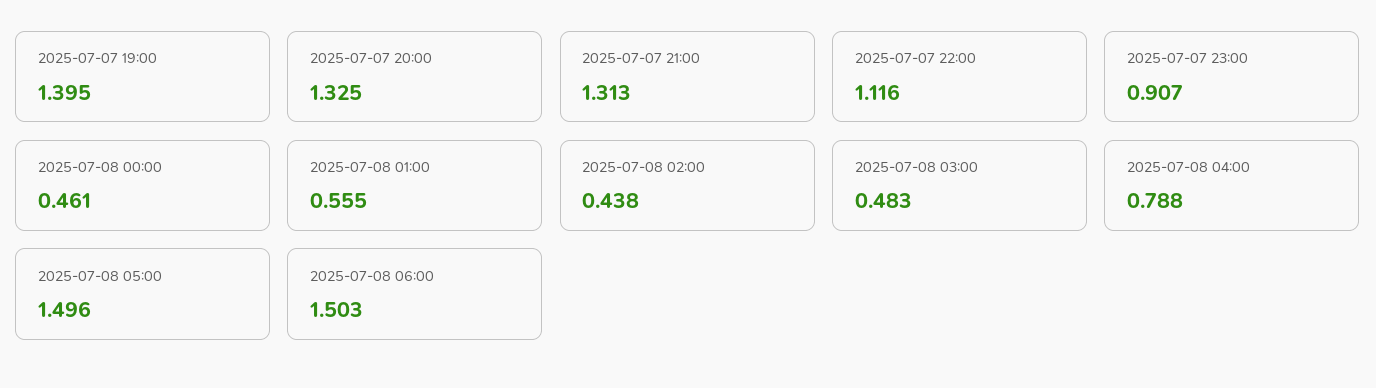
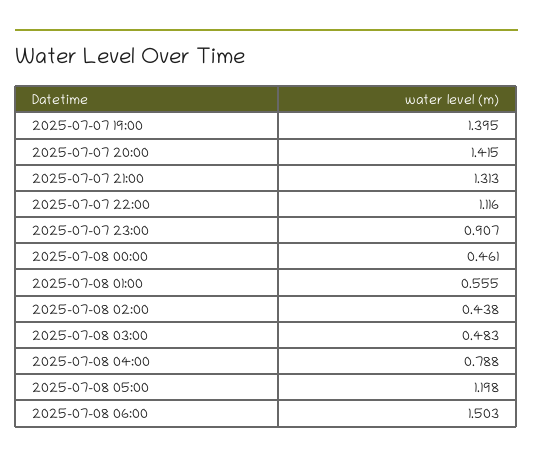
2025-07-07 20:00: 1.325 -> 1.415
2025-07-08 05:00: 1.496 -> 1.198

